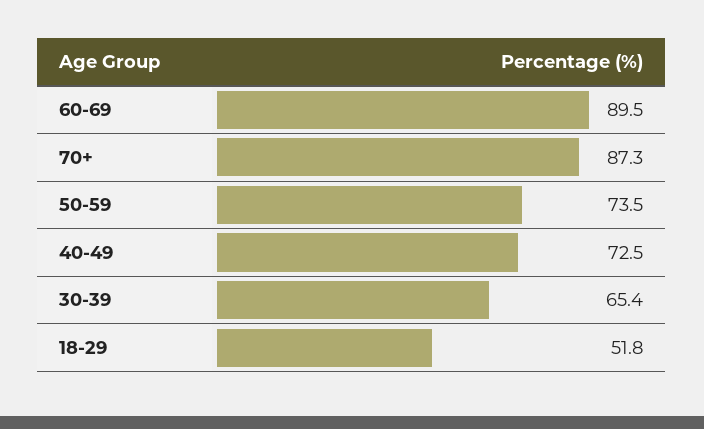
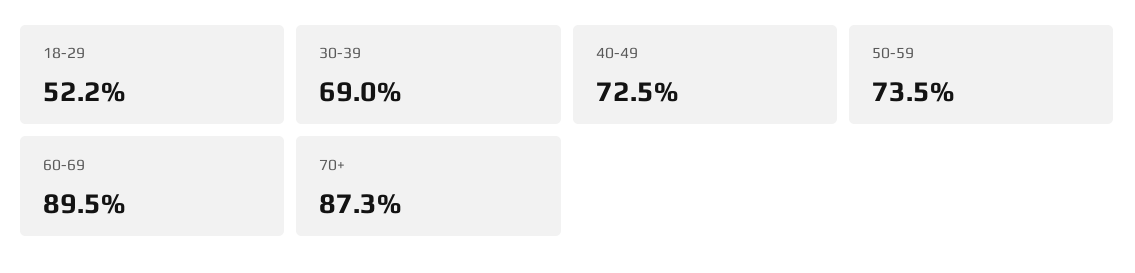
30-39: 65.4 -> 69
18-29: 51.8 -> 52.2

